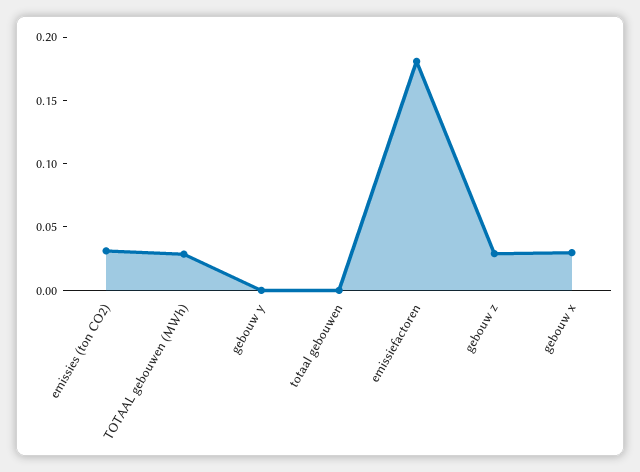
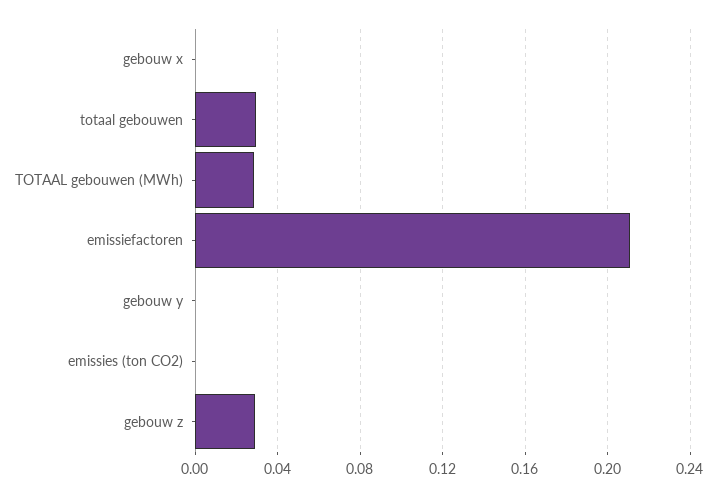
emissies (ton CO2): 0.03 -> 0
totaal gebouwen: 0 -> 0.03
emissiefactoren: 0.18 -> 0.21
gebouw x: 0.03 -> 0

